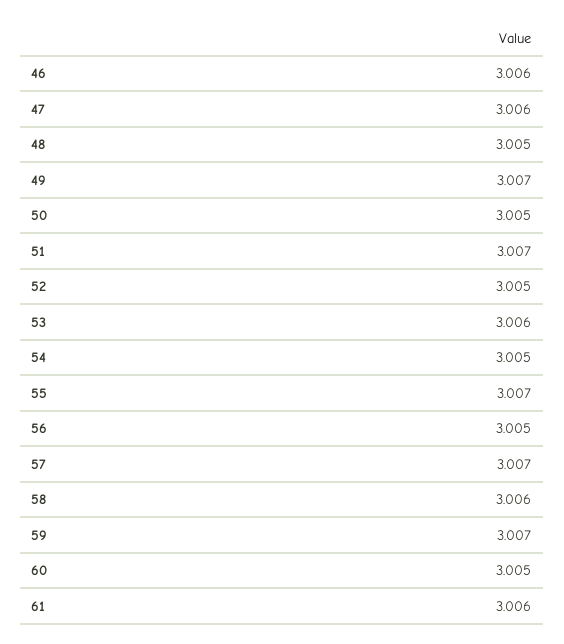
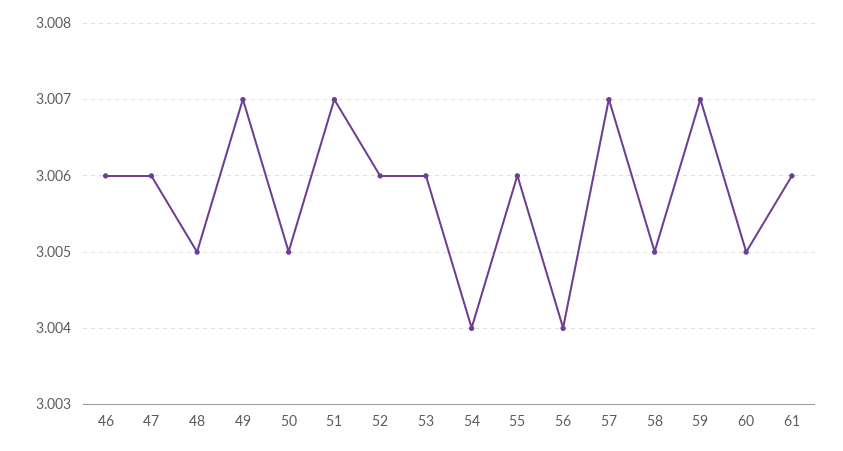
52: 3.005 -> 3.006
54: 3.005 -> 3.004
55: 3.007 -> 3.006
56: 3.005 -> 3.004
58: 3.006 -> 3.005

